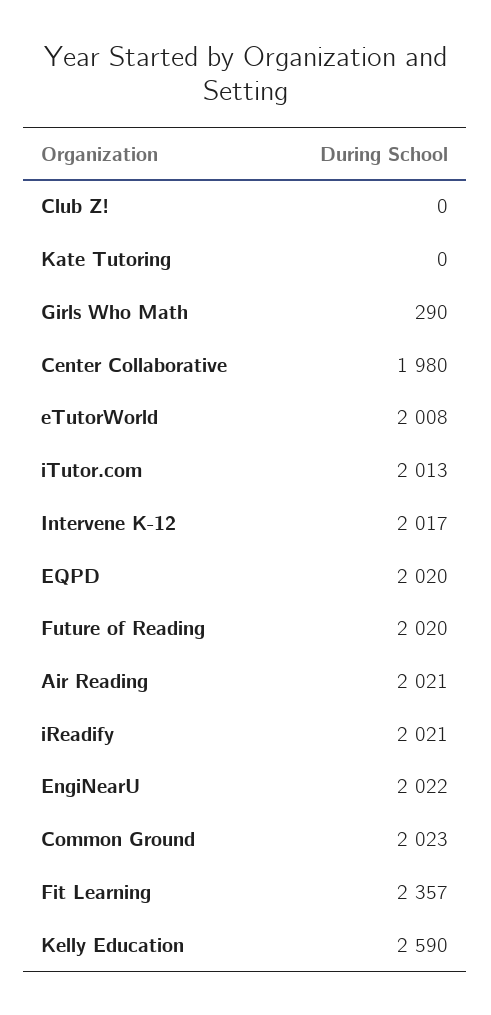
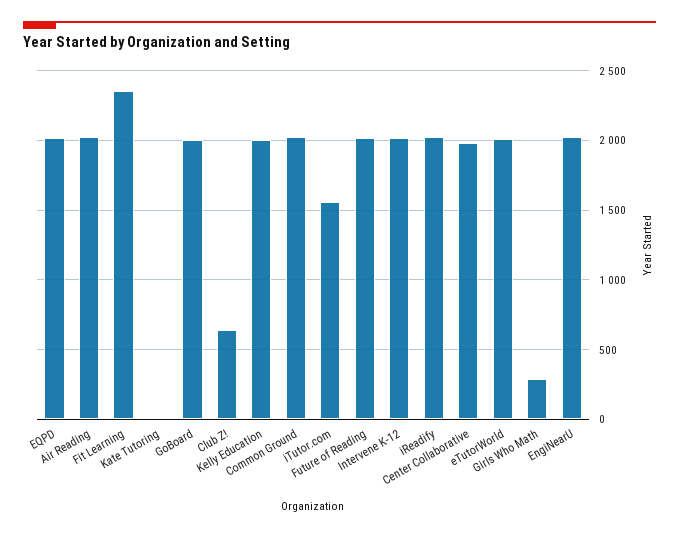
Club Z!: 0 -> 650
iTutor.com: 2013 -> 1550
Kelly Education: 2590 -> 2000
GoBoard: none -> 2000

